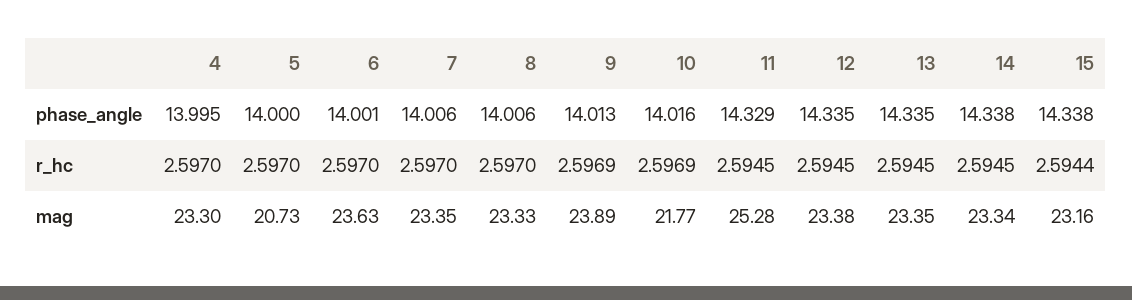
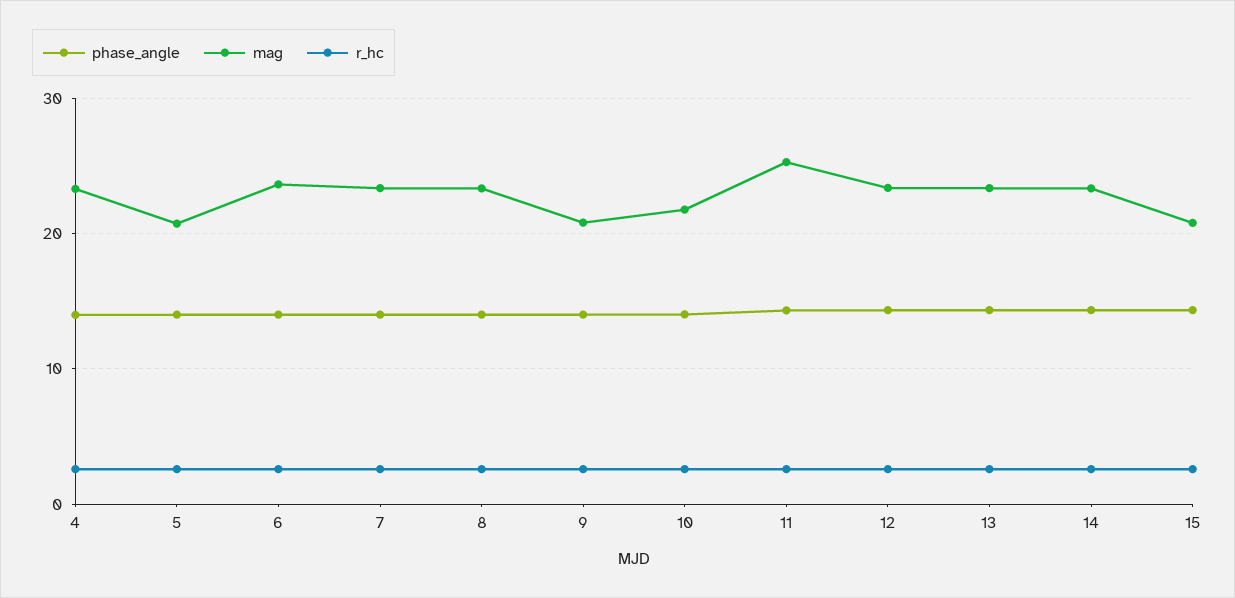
mag, 9: 23.89 -> 21
mag, 15: 23.16 -> 21

